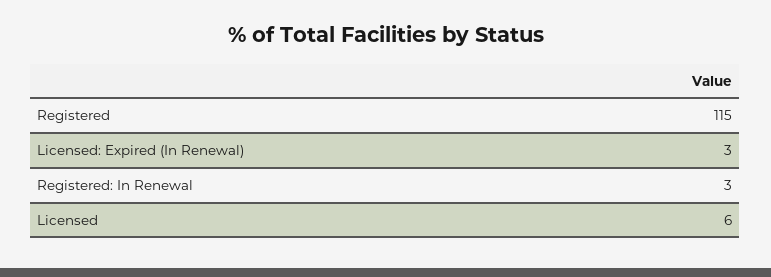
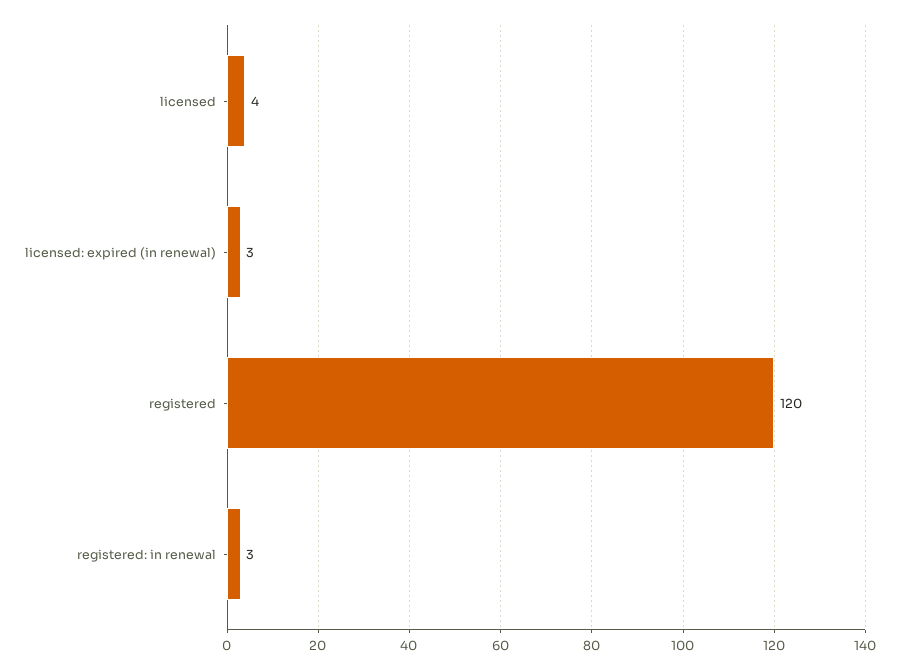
Registered: 115 -> 120
Licensed: 6 -> 4

